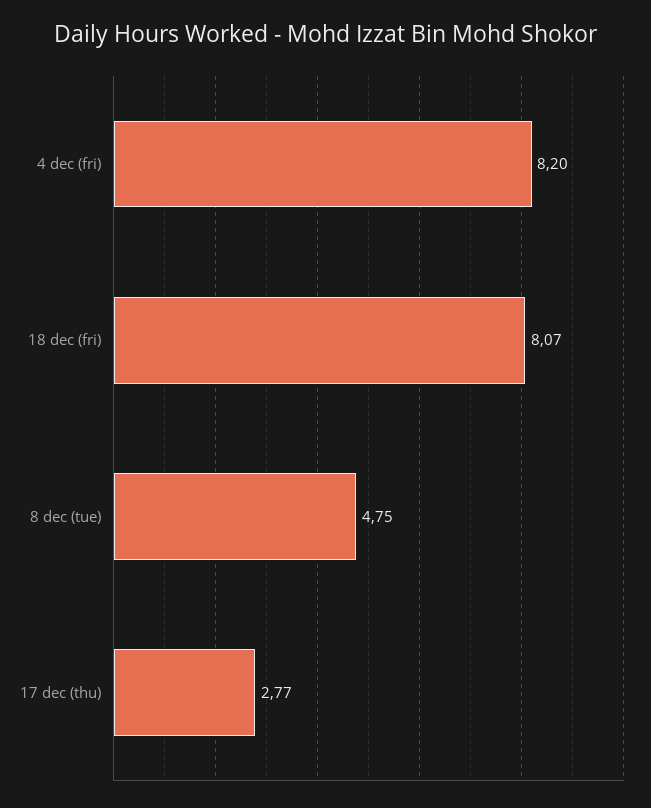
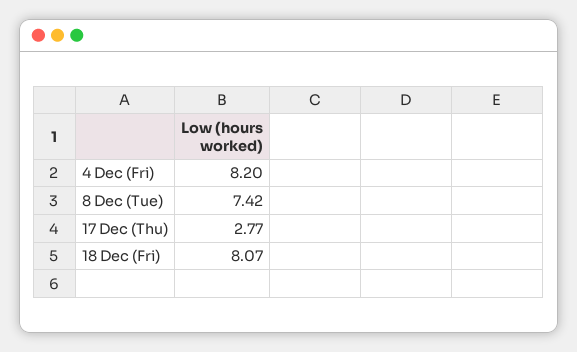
8 dec (tue): 4.75 -> 7.42

